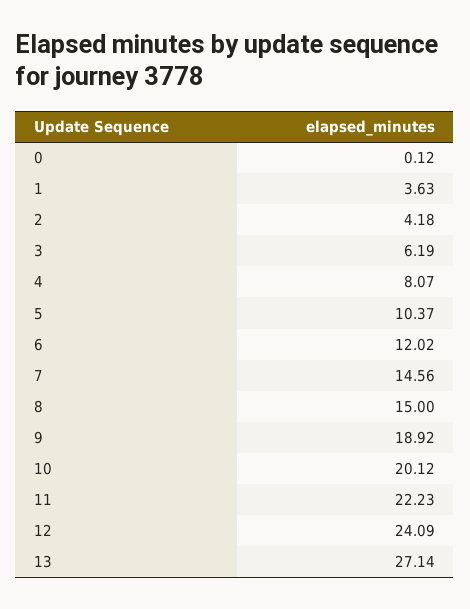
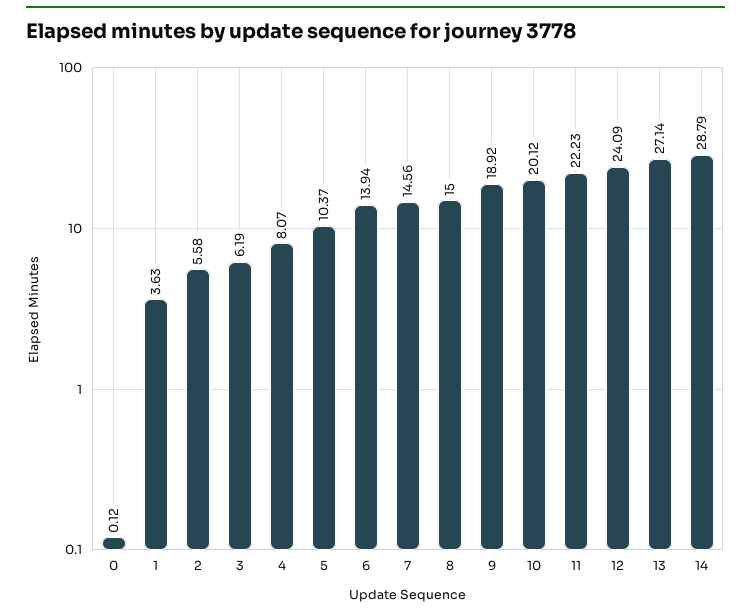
2: 4.18 -> 5.58
6: 12.02 -> 13.94
14: none -> 28.79

